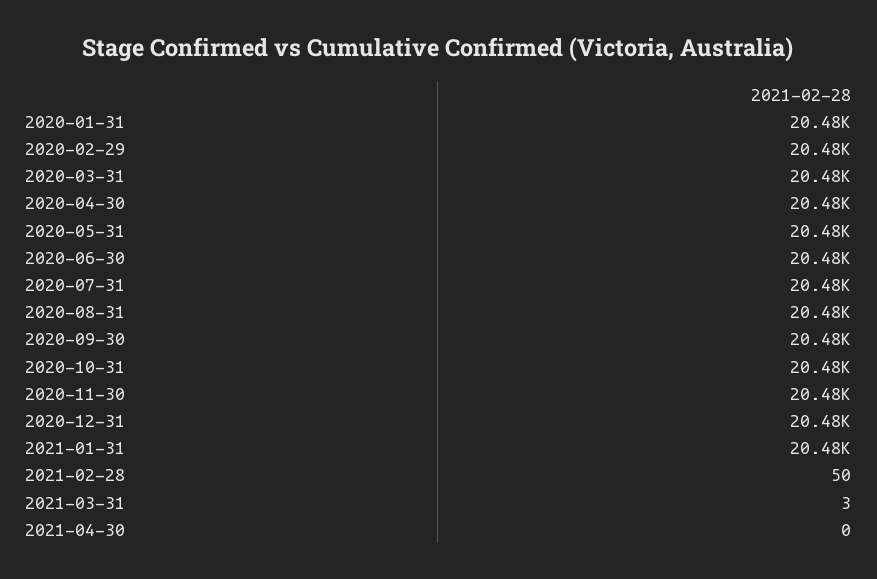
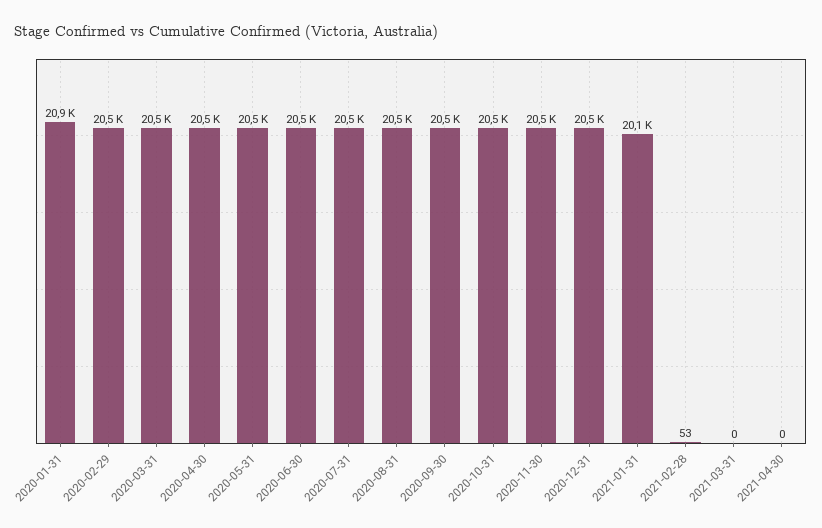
2020-01-31: 20480 -> 20900
2021-01-31: 20480 -> 20100
2021-02-28: 50 -> 53
2021-03-31: 3 -> 0

